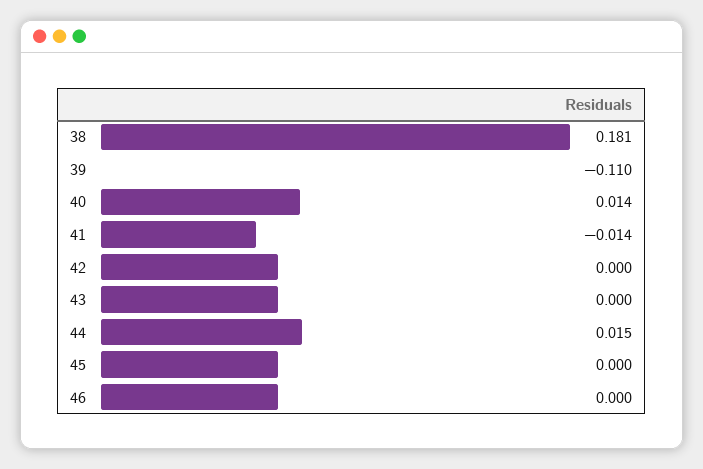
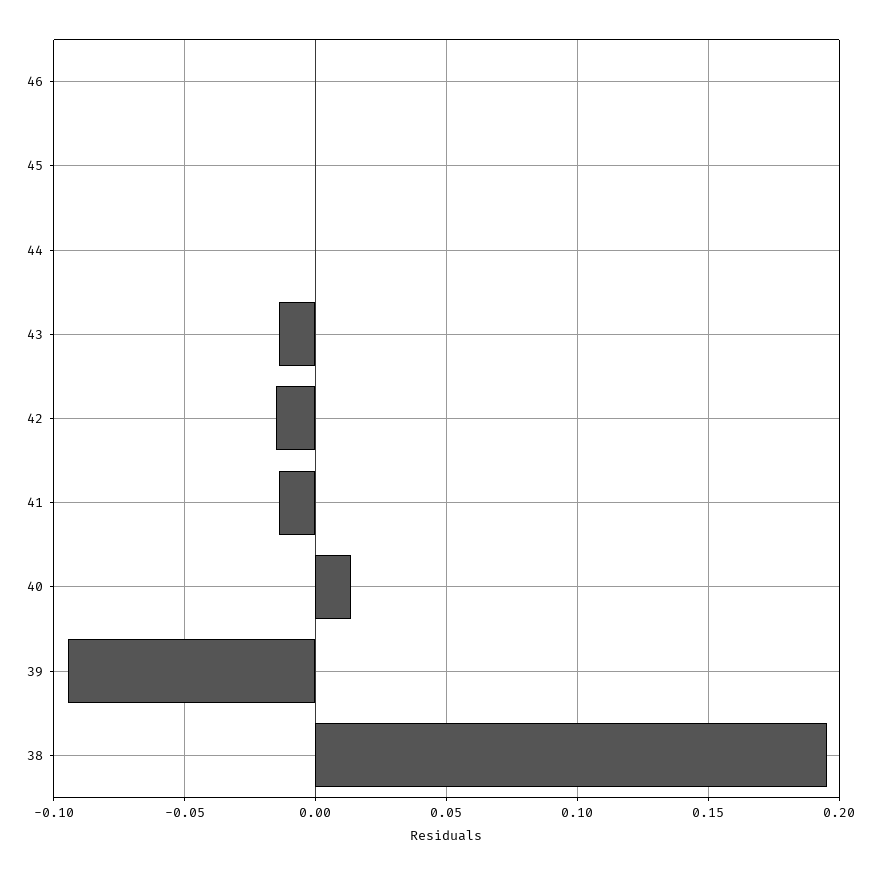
38: 0.181 -> 0.195
39: -0.11 -> -0.095
42: 0 -> -0.015
43: 0 -> -0.015
44: 0.015 -> 0

